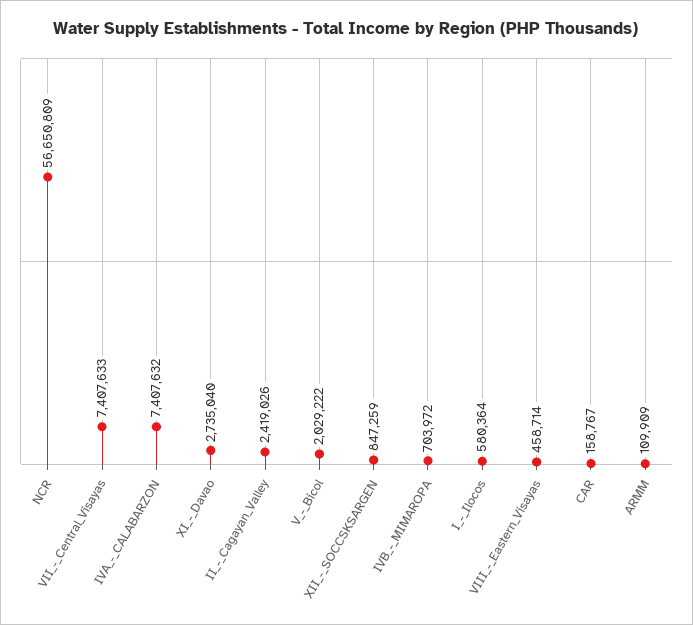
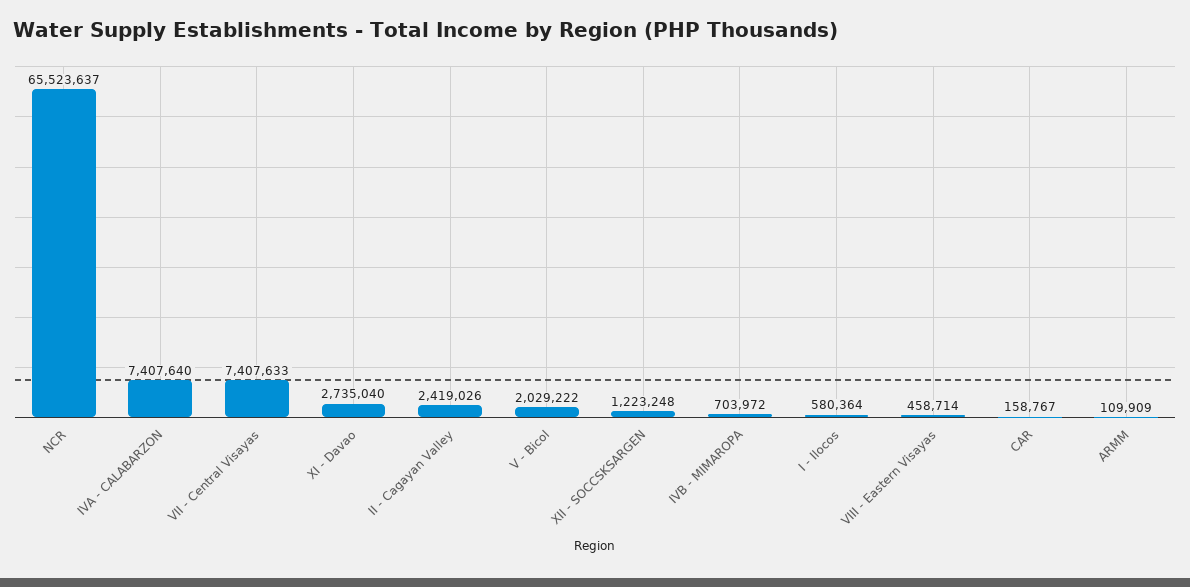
NCR: 56650809 -> 65523637
IVA_-_CALABARZON: 7407632 -> 7407640
XII_-_SOCCSKSARGEN: 847259 -> 1223248

